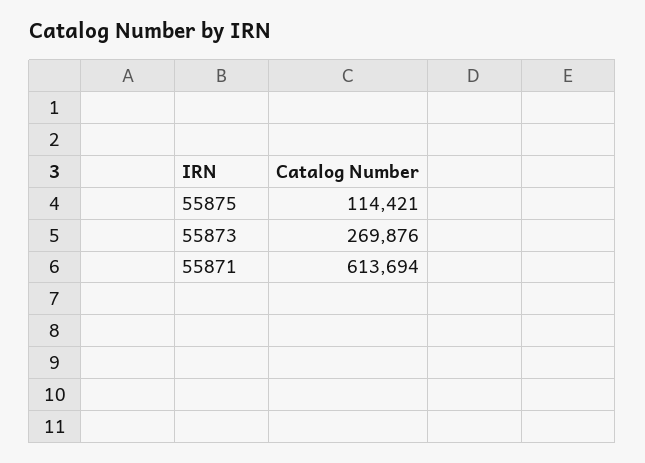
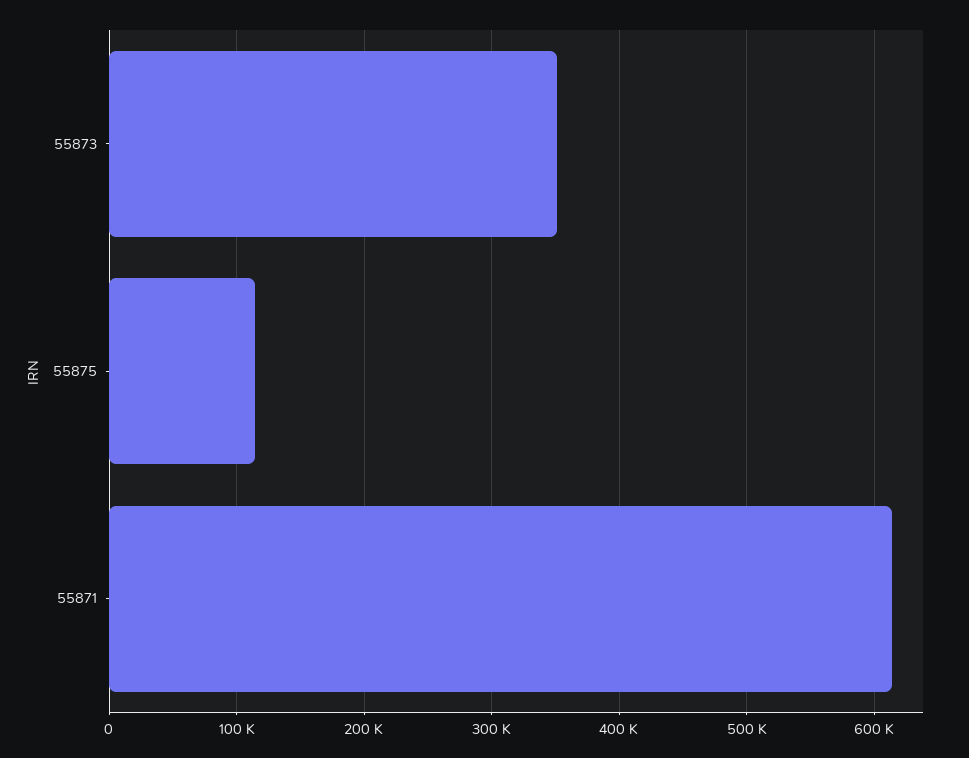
55873: 269876 -> 350000

